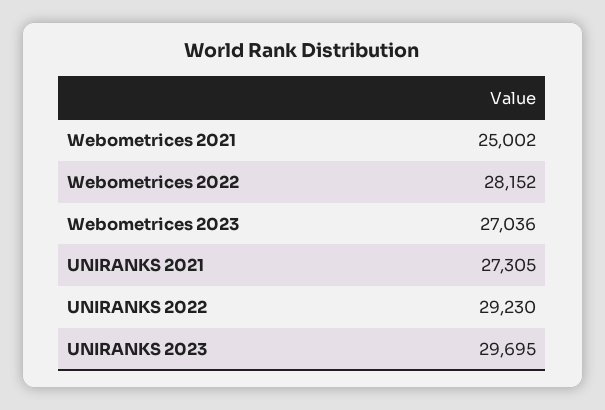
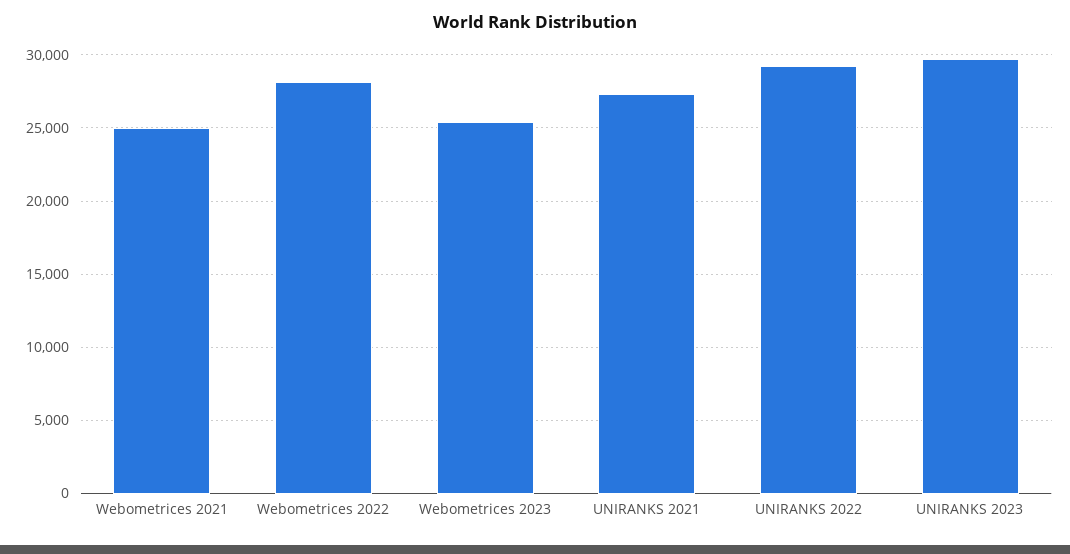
Webometrices 2023: 27036 -> 25500

